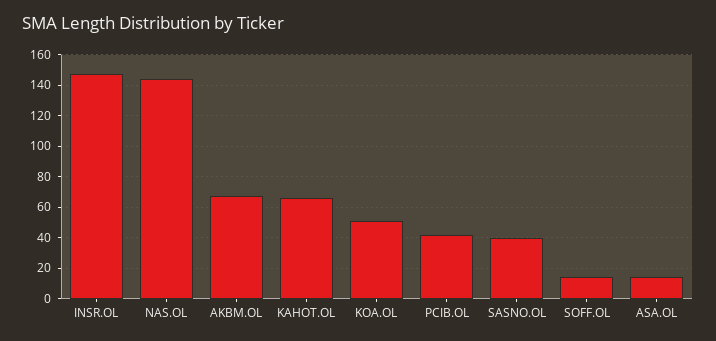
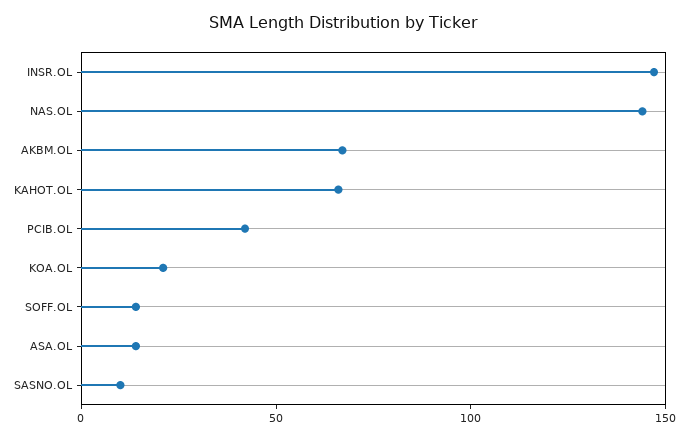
KOA.OL: 50 -> 20
SASNO.OL: 40 -> 10

